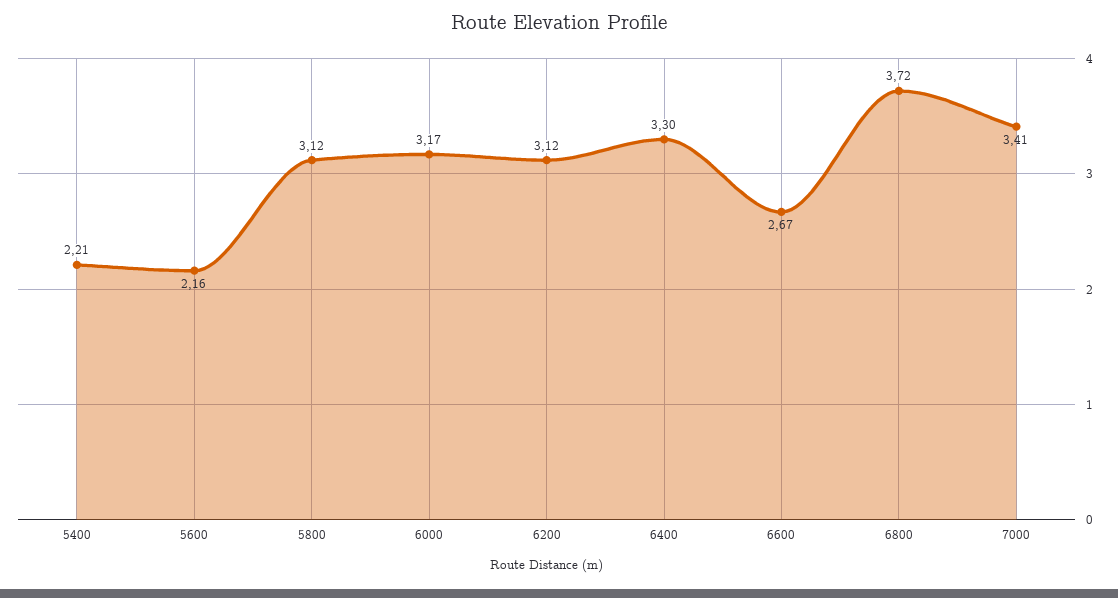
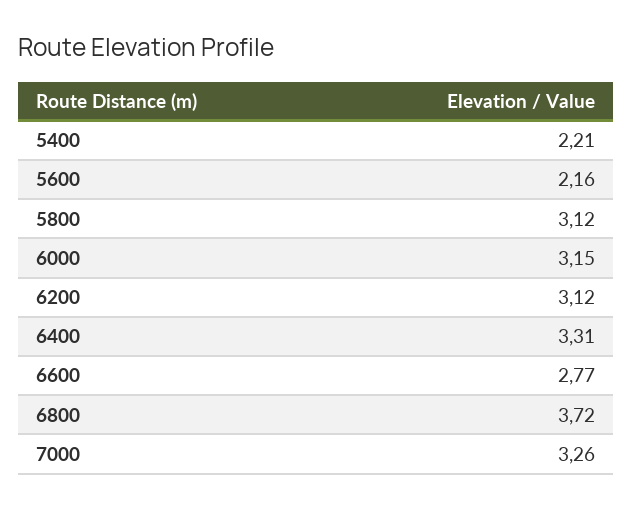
6000: 3.17 -> 3.15
6400: 3.3 -> 3.31
6600: 2.67 -> 2.77
7000: 3.41 -> 3.26

